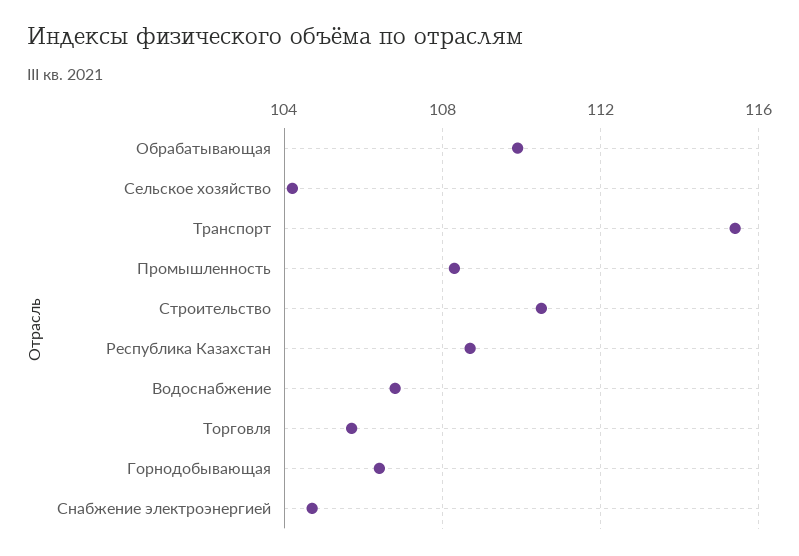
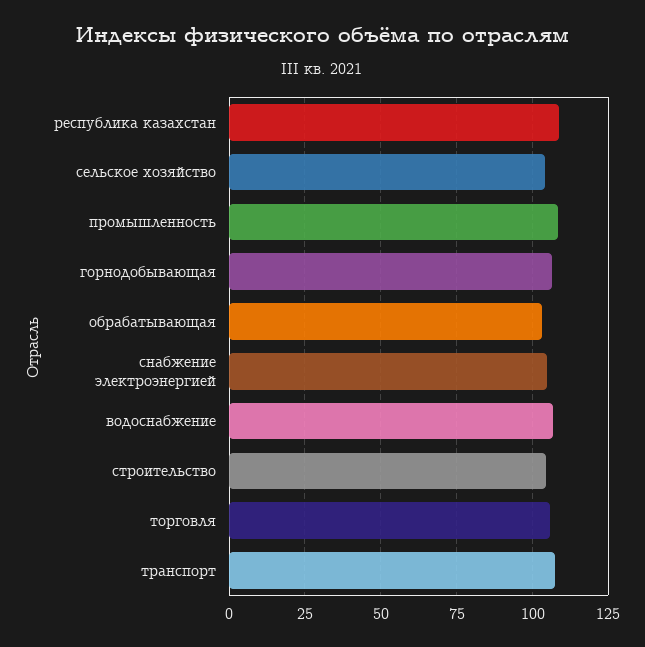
Обрабатывающая: 110 -> 102.5
Транспорт: 115.5 -> 107.5
Строительство: 110.5 -> 105

